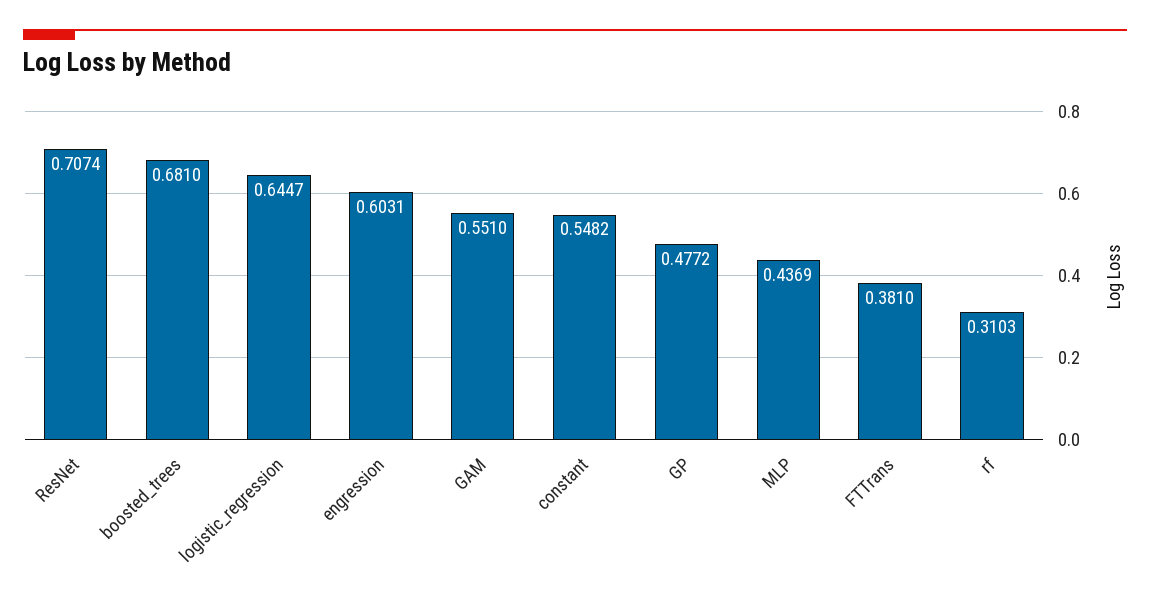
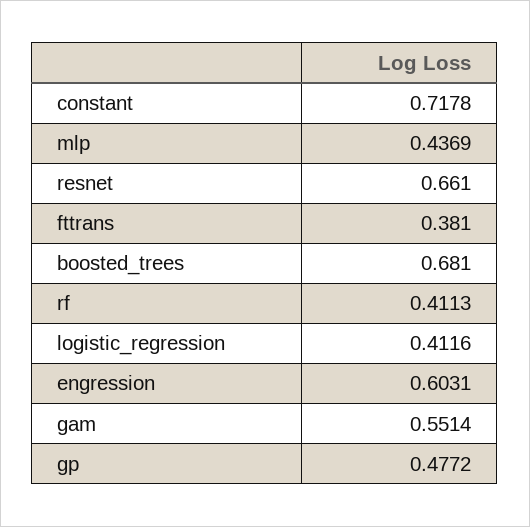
ResNet: 0.7074 -> 0.661
logistic_regression: 0.6447 -> 0.4116
GAM: 0.551 -> 0.5514
constant: 0.5482 -> 0.7178
rf: 0.3103 -> 0.4113

